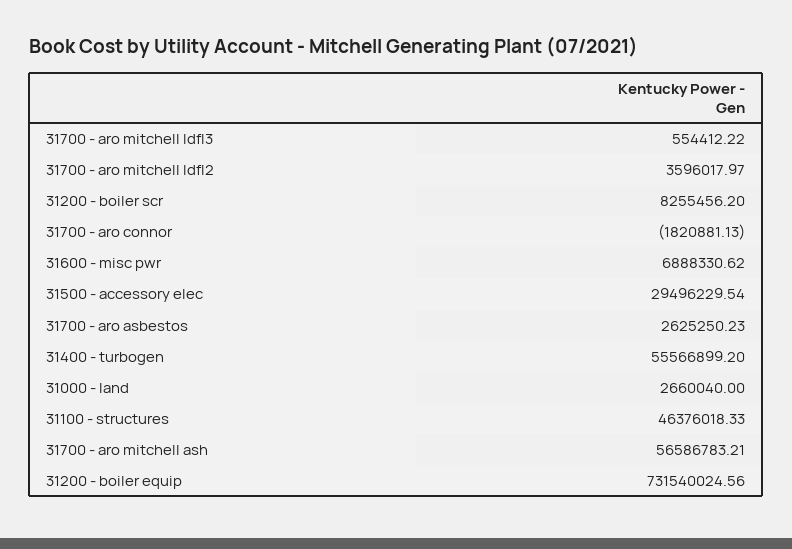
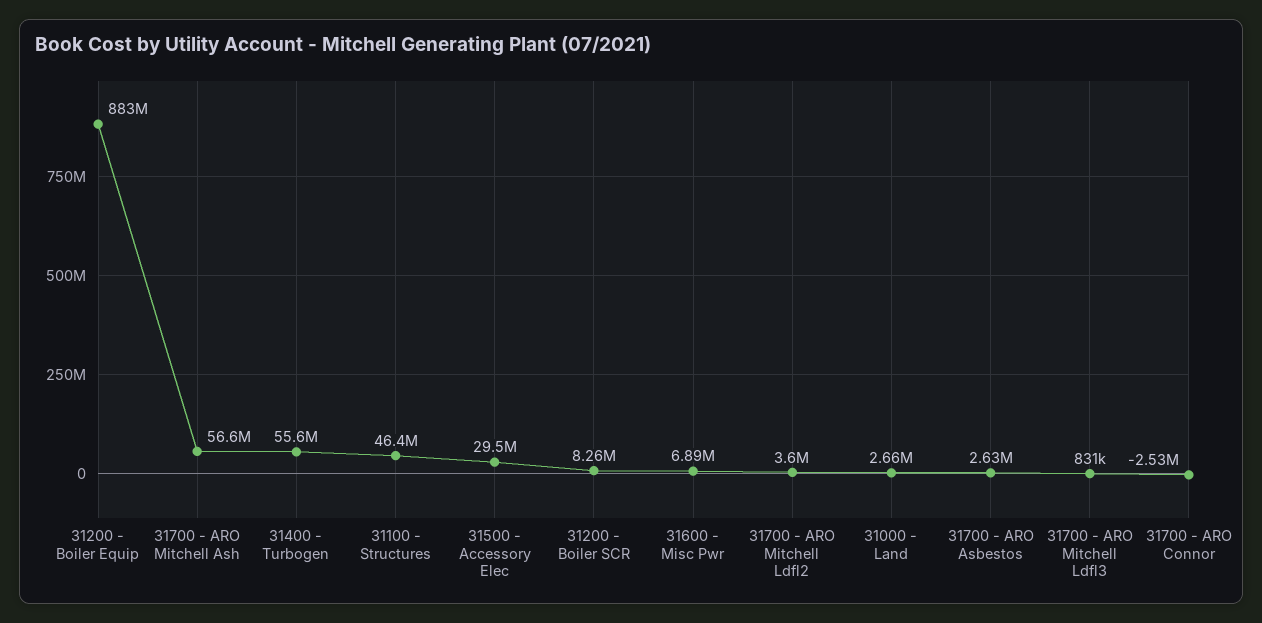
31700 - aro mitchell ldfl3: 554412.22 -> 831000
31700 - aro connor: -1820881.13 -> -2530000
31200 - boiler equip: 731540024.56 -> 883000000

